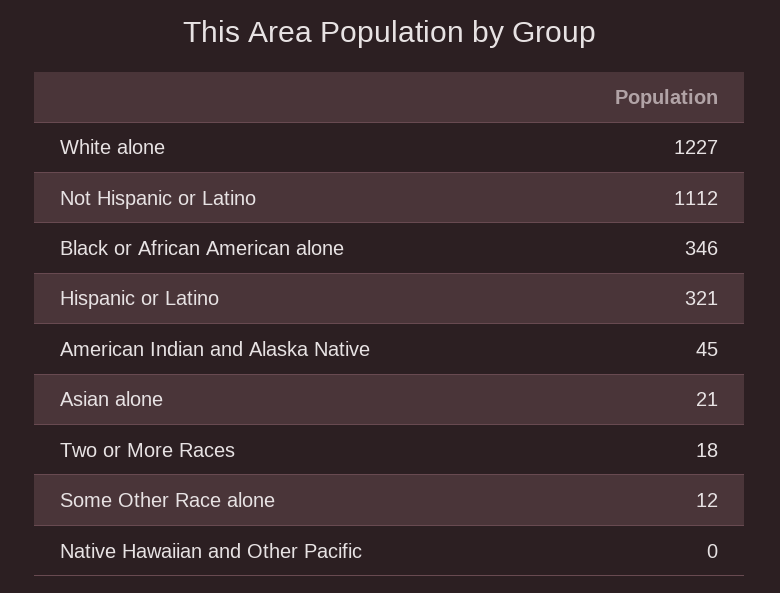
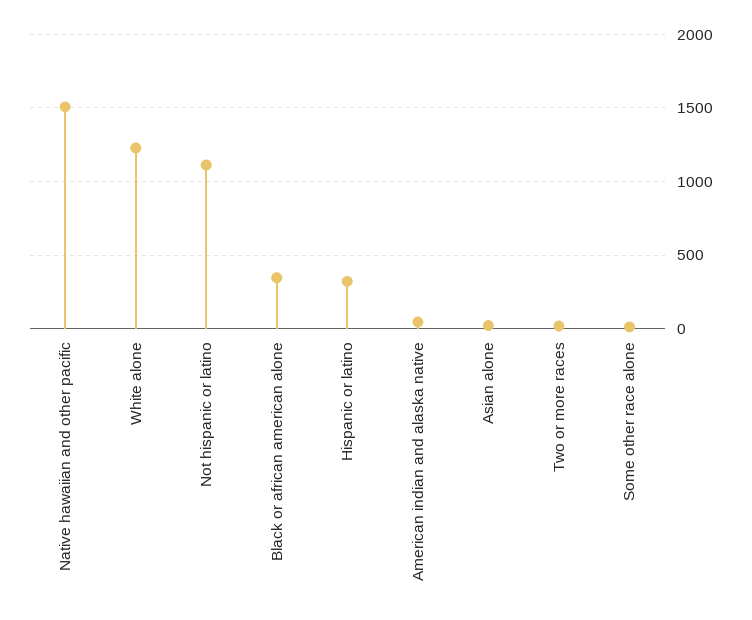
Native Hawaiian and Other Pacific: 0 -> 1500

